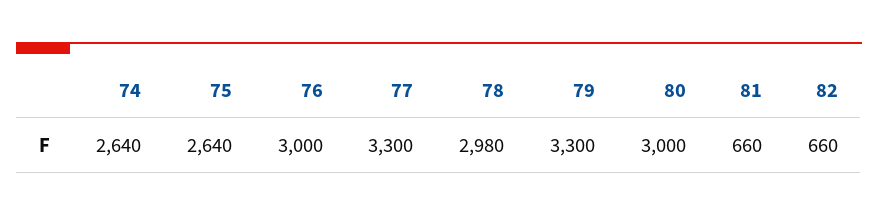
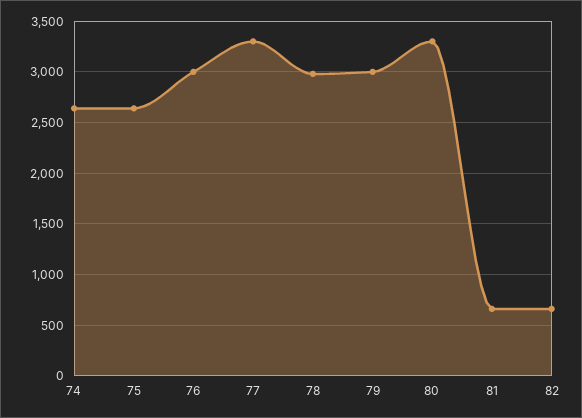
79: 3300 -> 3000
80: 3000 -> 3300

